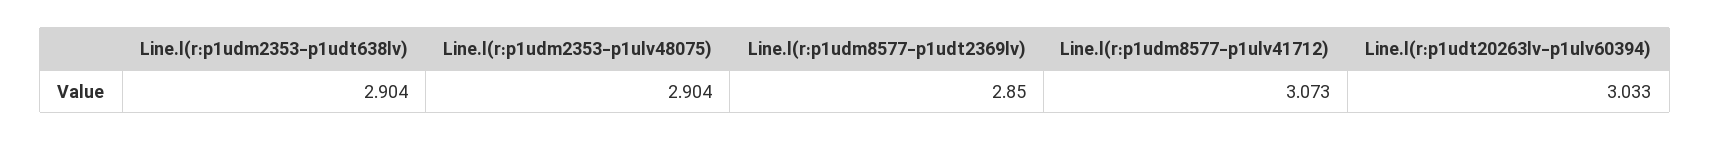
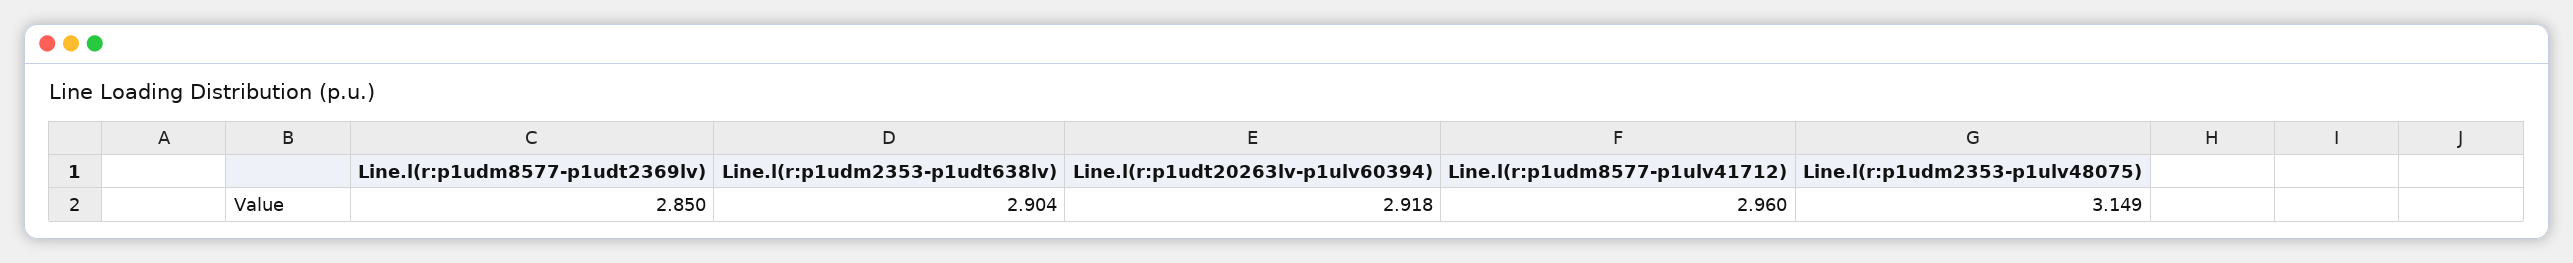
Line.l(r:p1udm2353-p1ulv48075): 2.904 -> 3.149
Line.l(r:p1udm8577-p1ulv41712): 3.073 -> 2.96
Line.l(r:p1udt20263lv-p1ulv60394): 3.033 -> 2.918

